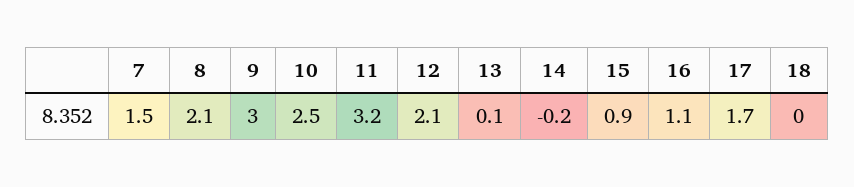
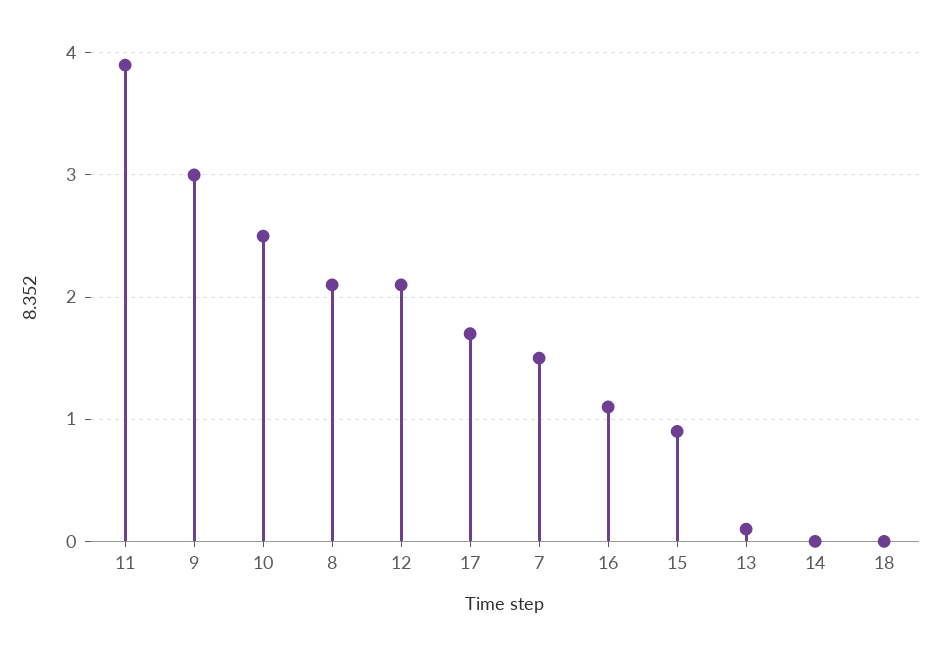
11: 3.2 -> 3.9
14: -0.2 -> 0

